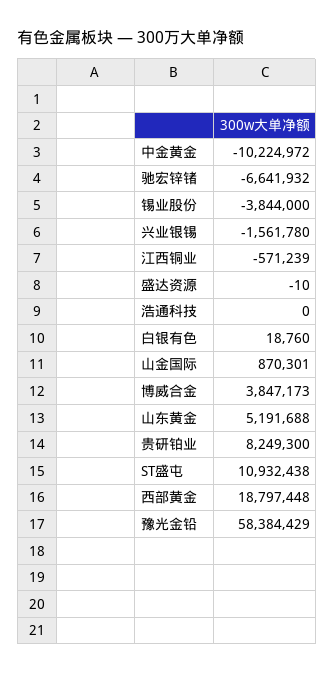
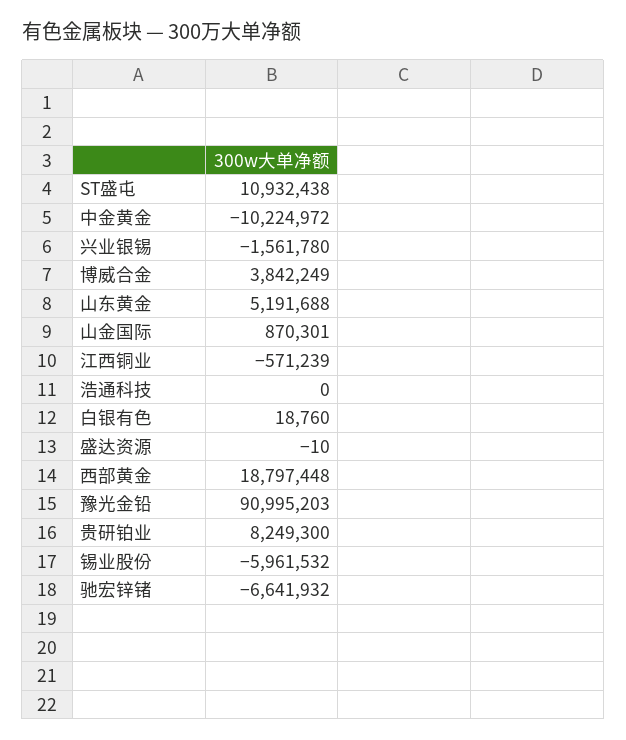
锡业股份: -3844000 -> -5961532
博威合金: 3847173 -> 3842249
豫光金铅: 58384429 -> 90995203

